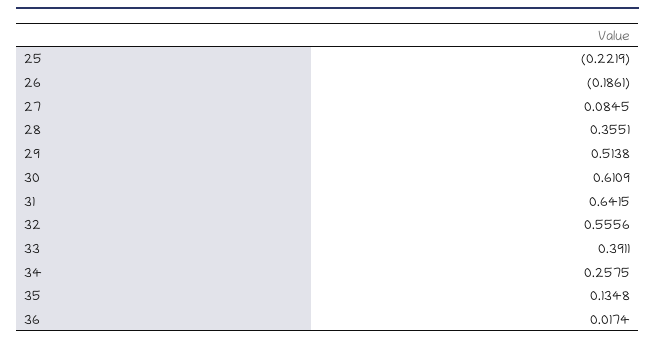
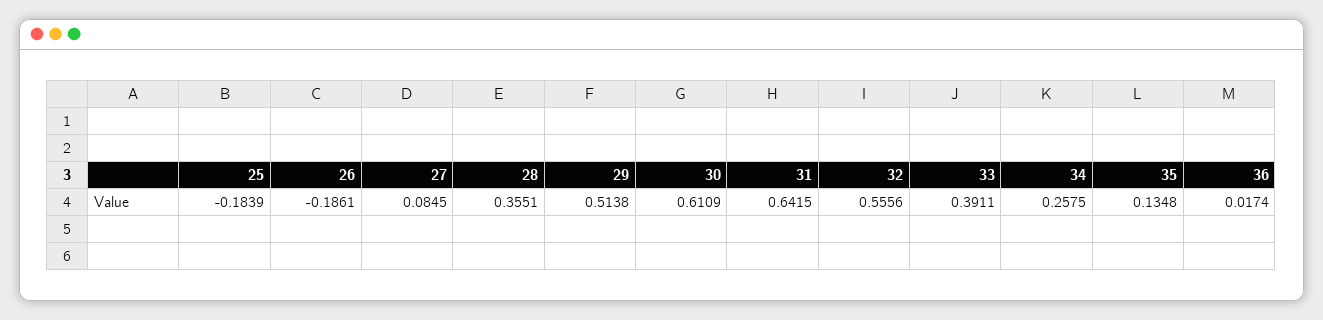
25: -0.2219 -> -0.1839

